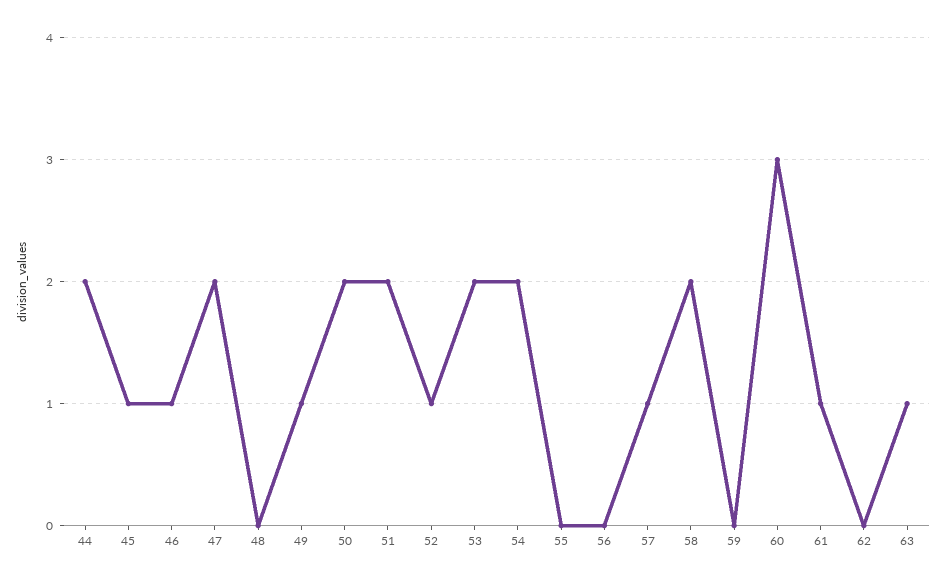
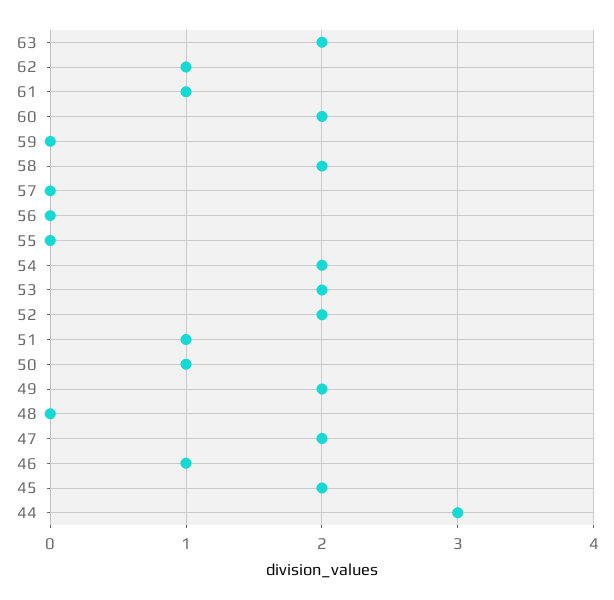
44: 2 -> 3
45: 1 -> 2
49: 1 -> 2
50: 2 -> 1
51: 2 -> 1
52: 1 -> 2
57: 1 -> 0
60: 3 -> 2
62: 0 -> 1
63: 1 -> 2

